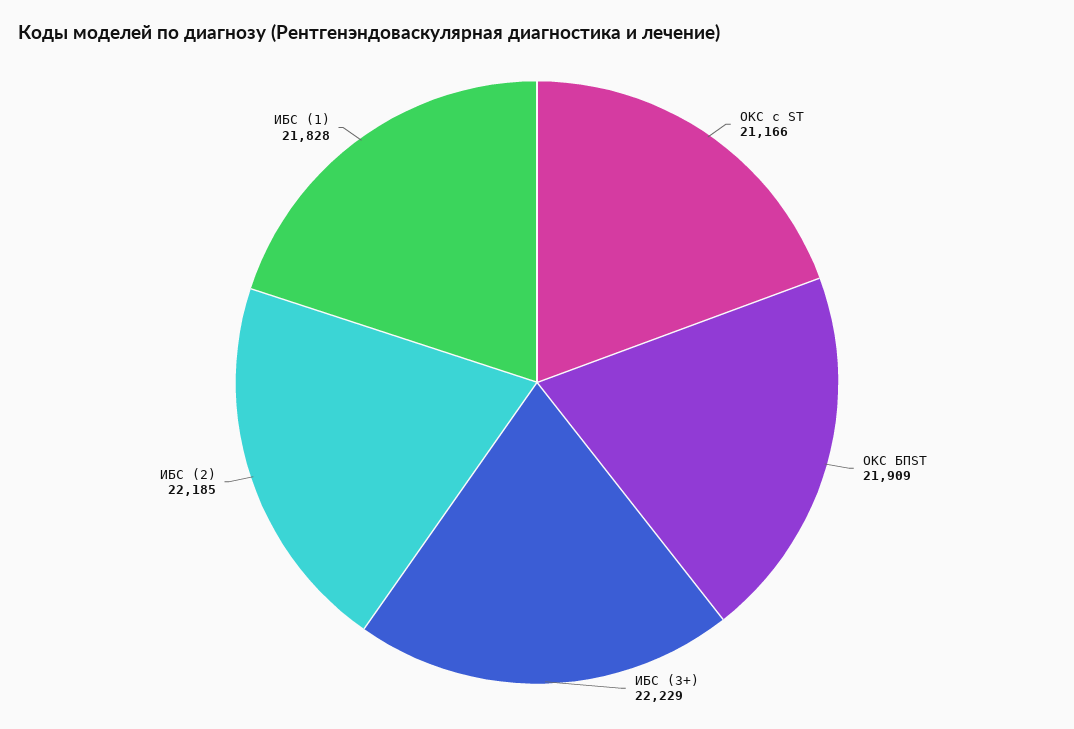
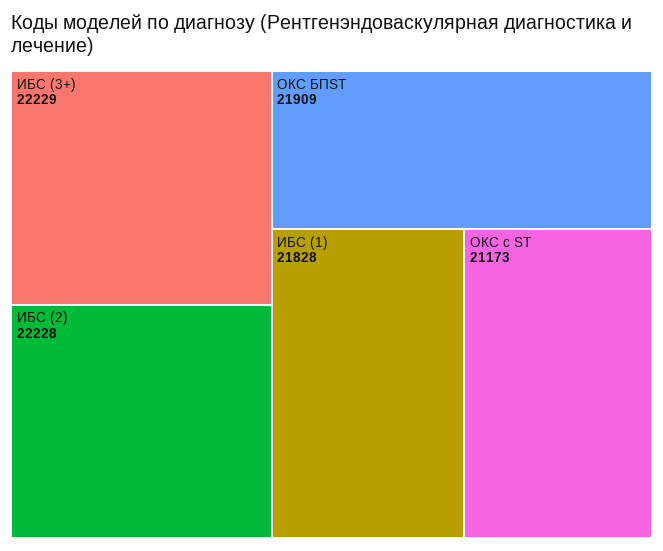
ОКС с ST: 21166 -> 21173
ИБС (2): 22185 -> 22228

